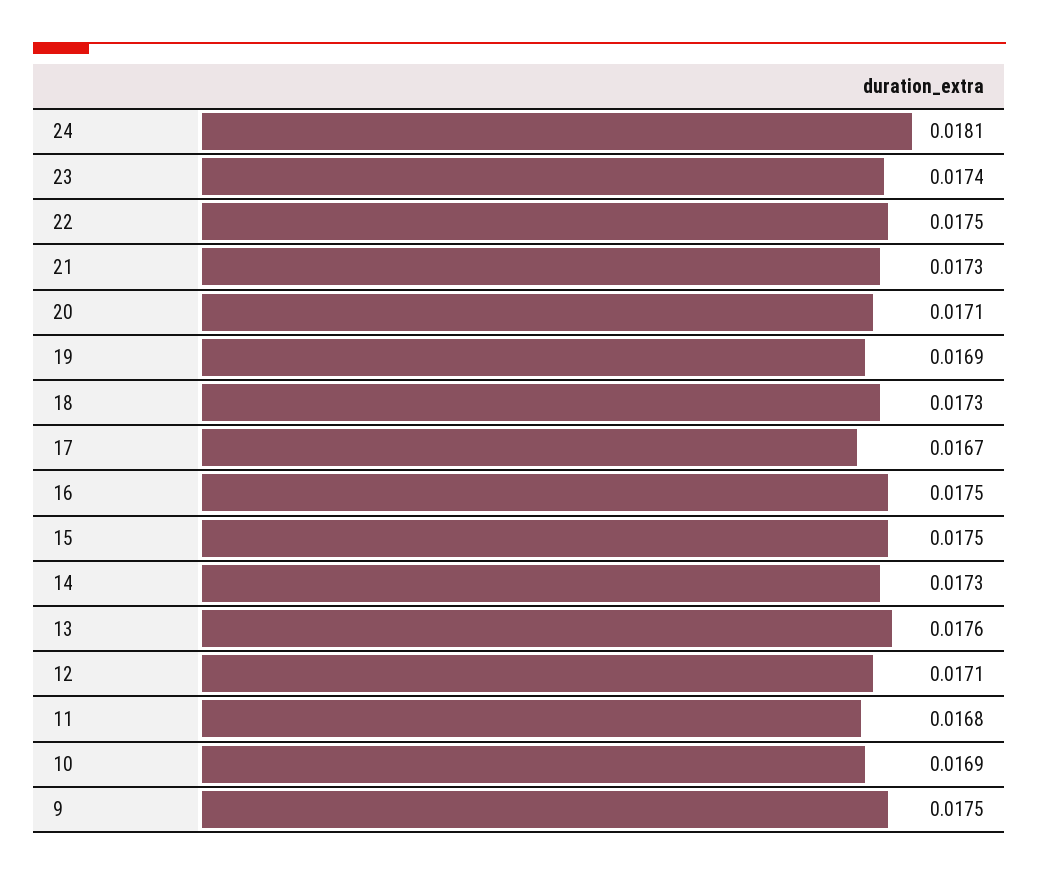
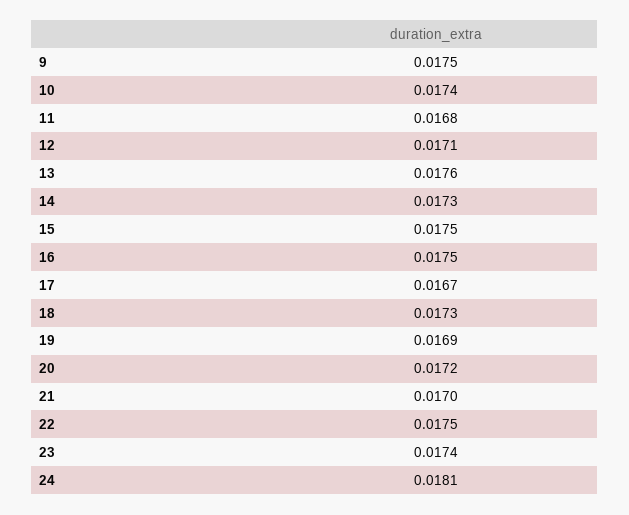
21: 0.0173 -> 0.017
20: 0.0171 -> 0.0172
10: 0.0169 -> 0.0174

